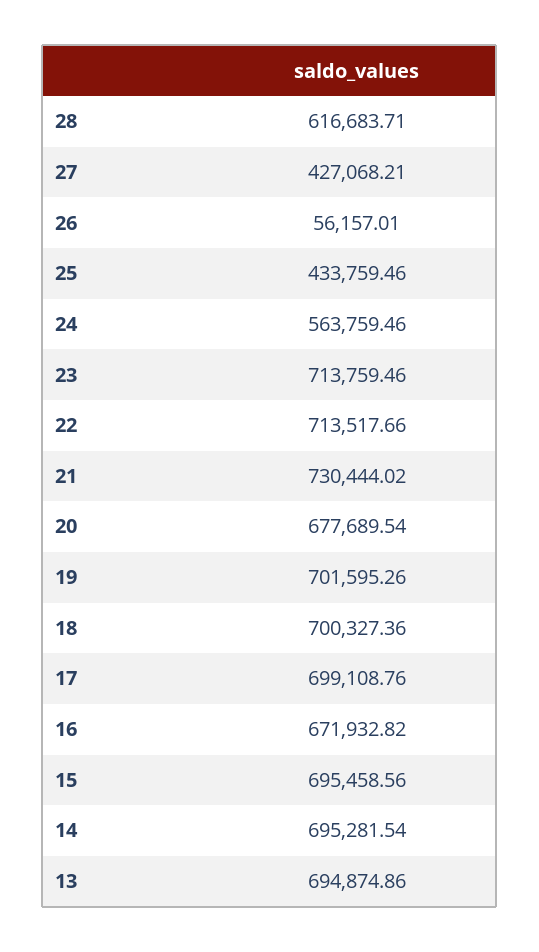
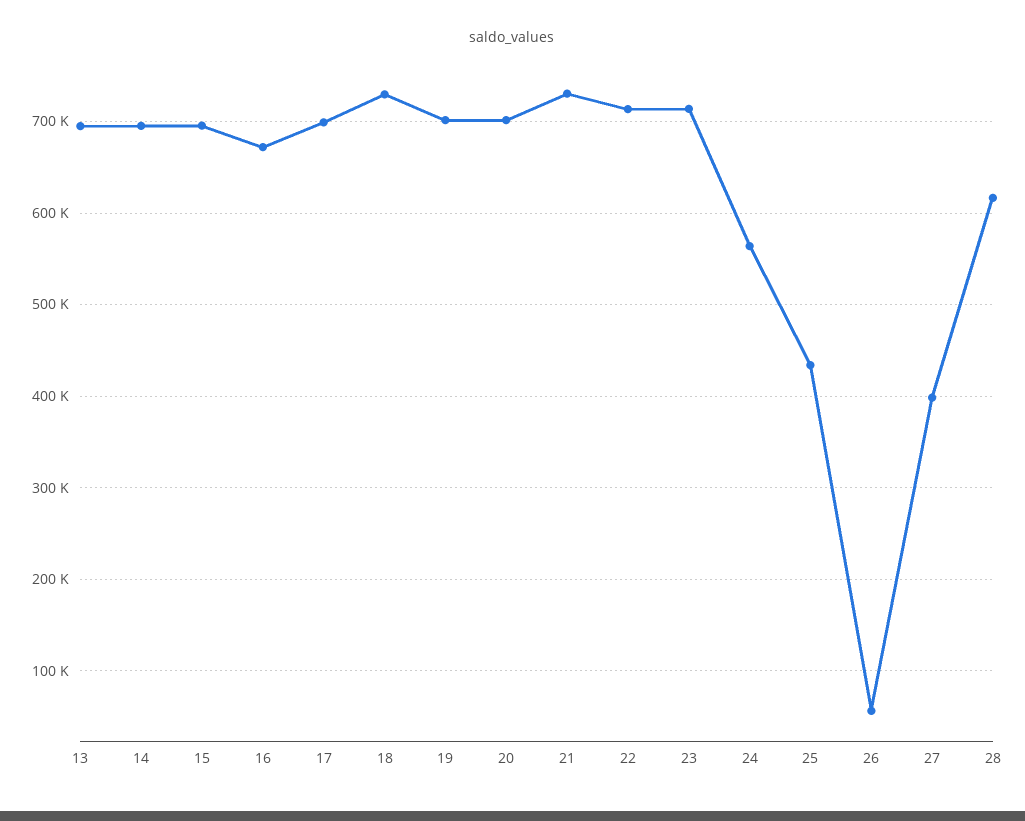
27: 427068.21 -> 400000
20: 677689.54 -> 700000
18: 700327.36 -> 730000

